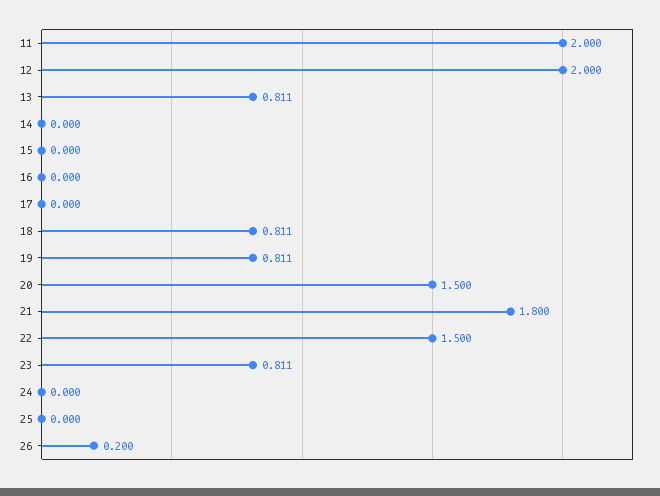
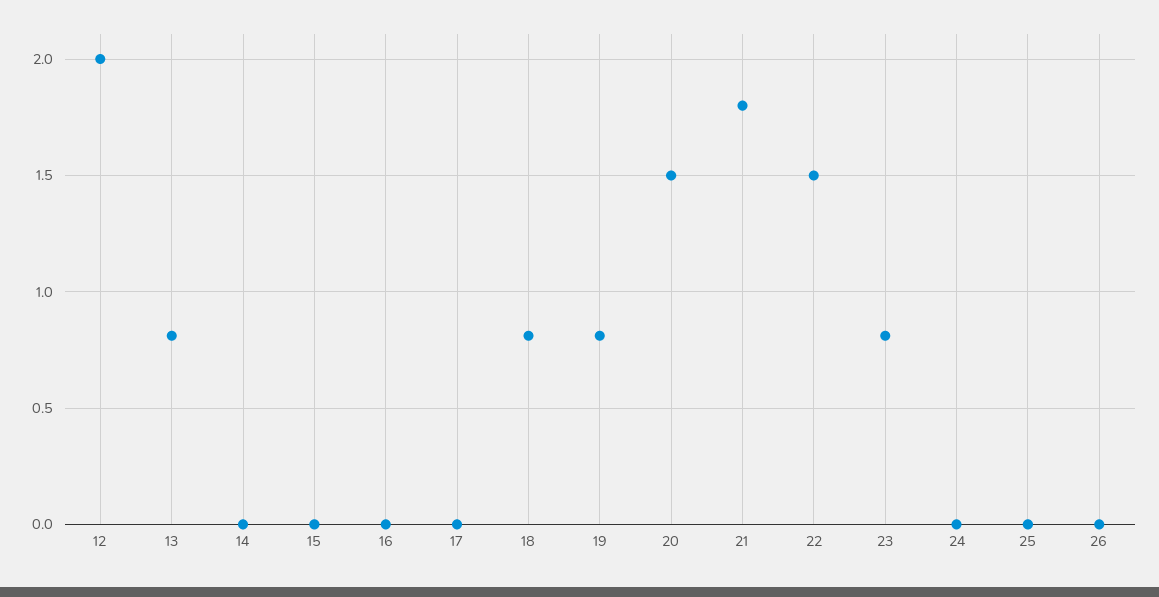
11: 2 -> none
26: 0.2 -> 0

